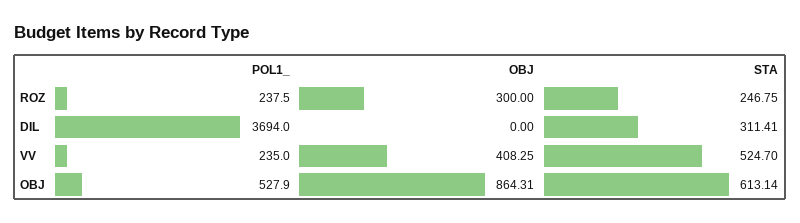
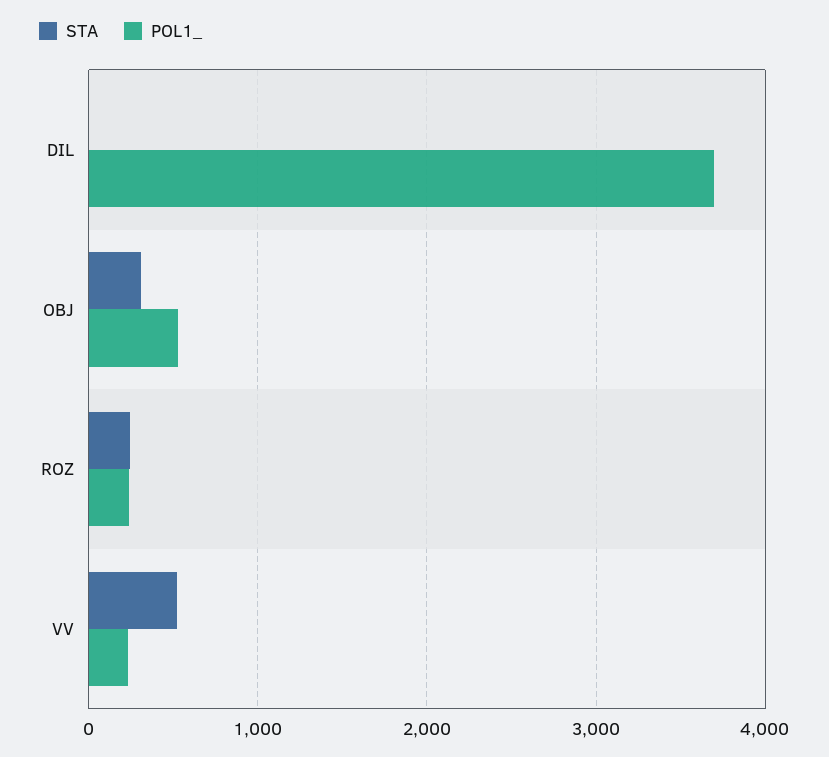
OBJ, ROZ: 300 -> none
OBJ, DIL: 0 -> none
STA, DIL: 311.41 -> 0
OBJ, VV: 408.25 -> none
OBJ, OBJ: 864.31 -> none
STA, OBJ: 613.14 -> 300

